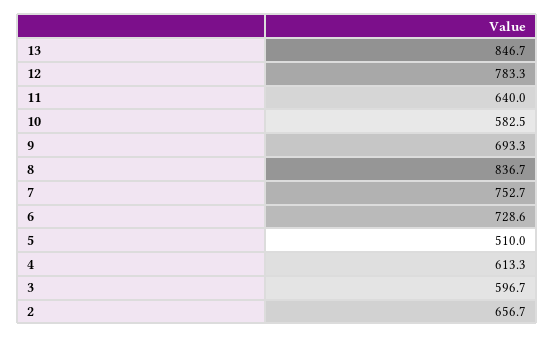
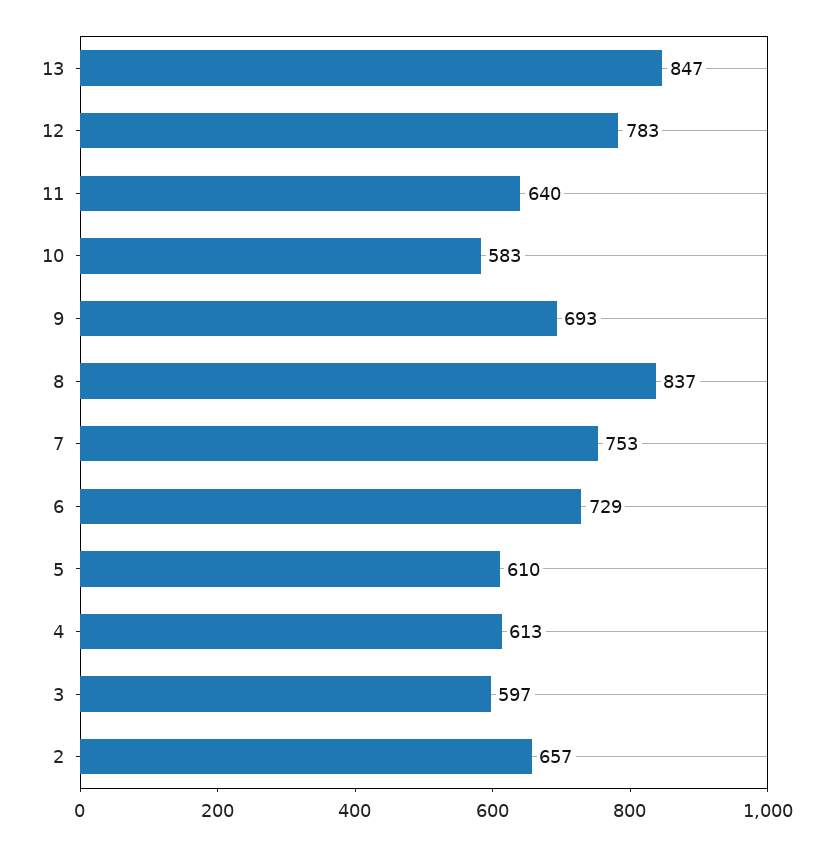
5: 510 -> 610

